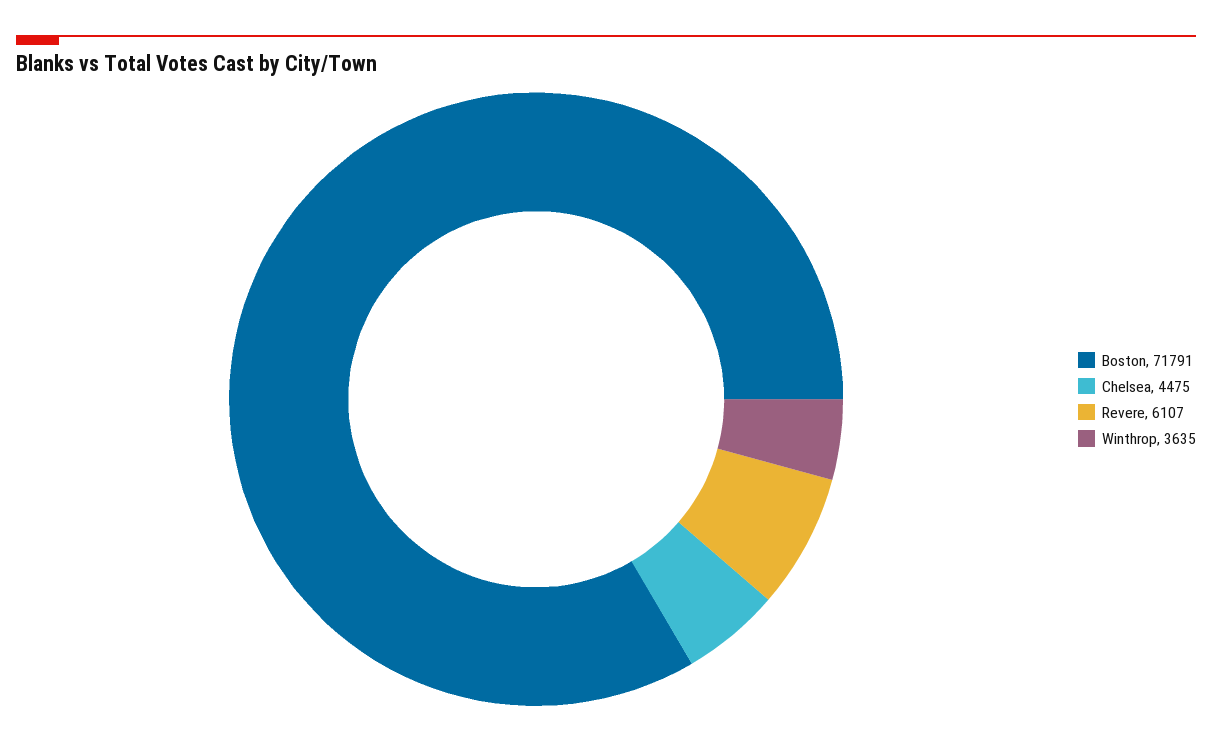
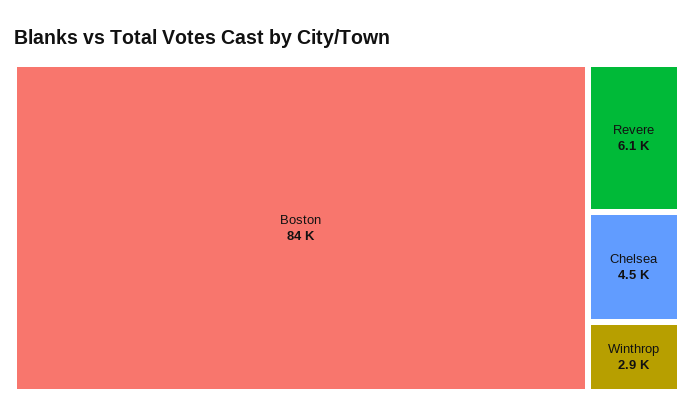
Boston: 71791 -> 84000
Winthrop: 3635 -> 2900

